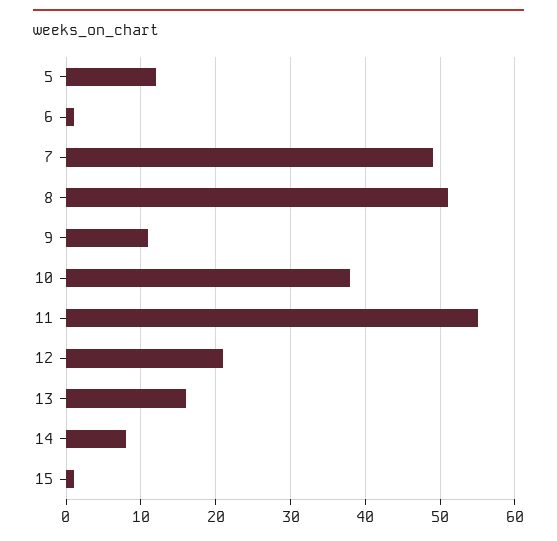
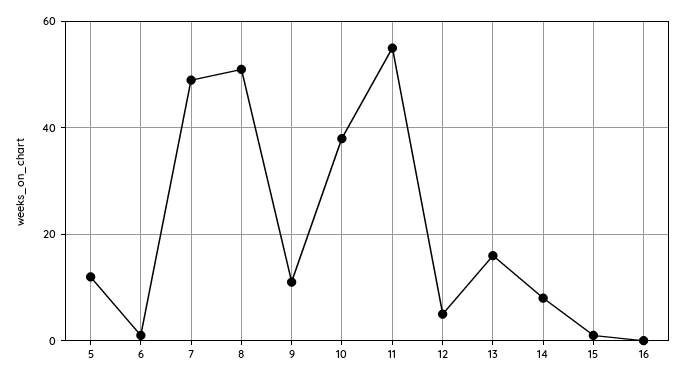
12: 21 -> 5
16: none -> 0

